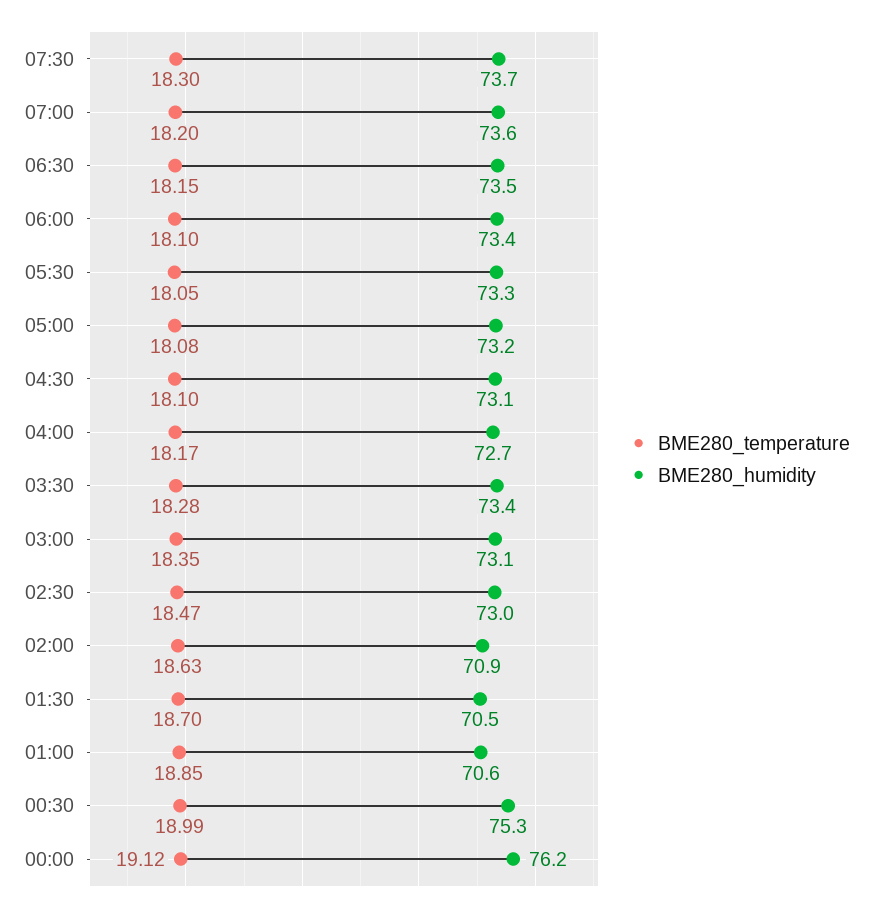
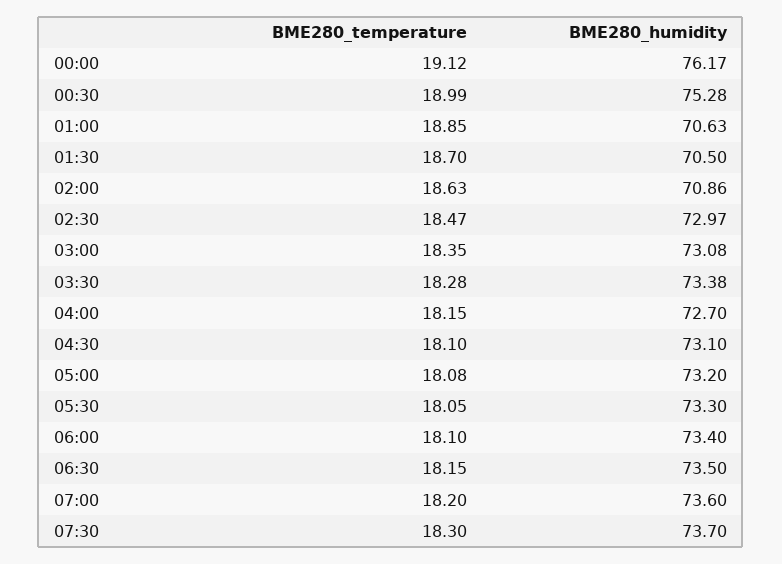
BME280_temperature, 04:00: 18.17 -> 18.15

